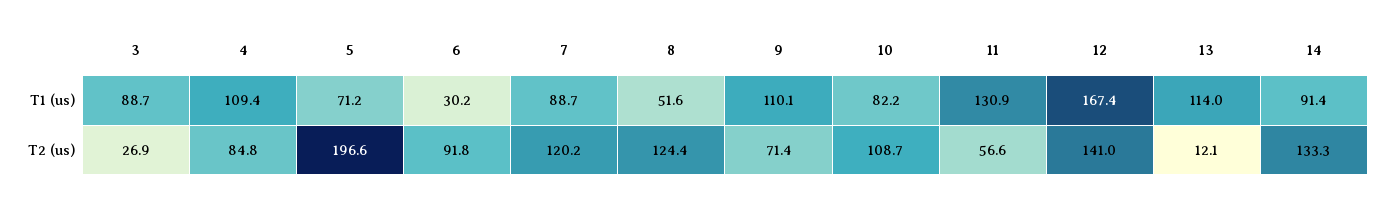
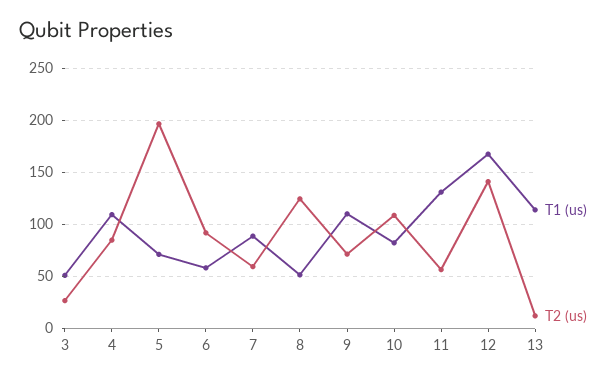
T1 (us), 3: 88.7 -> 50
T1 (us), 6: 30.2 -> 60
T1 (us), 14: 91.4 -> none
T2 (us), 7: 120.2 -> 60
T2 (us), 14: 133.3 -> none

